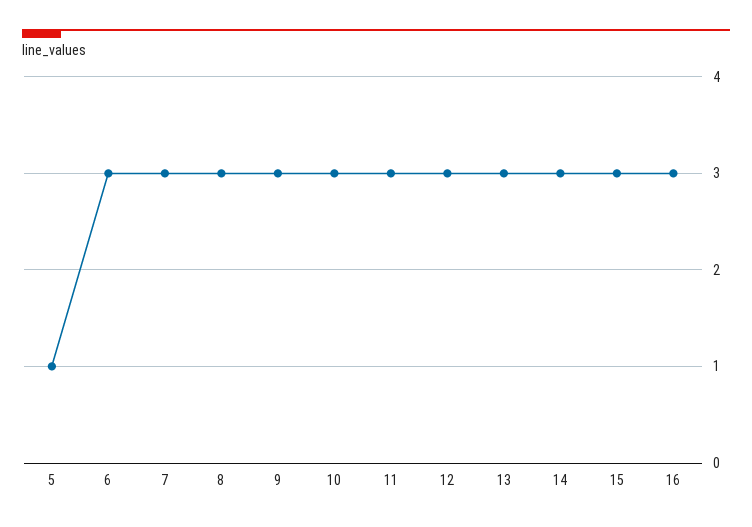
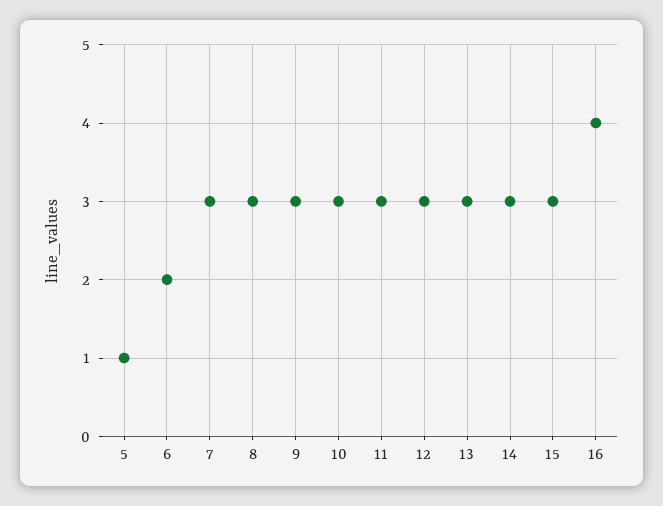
6: 3 -> 2
16: 3 -> 4

